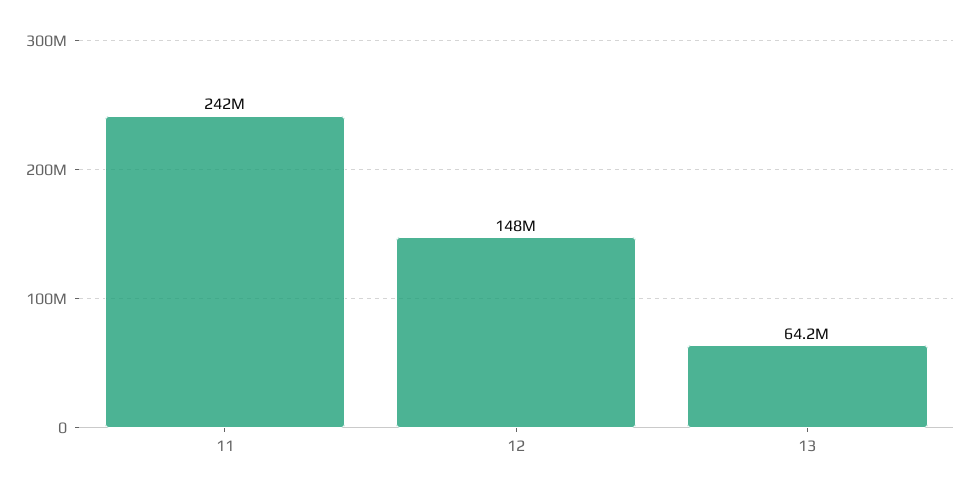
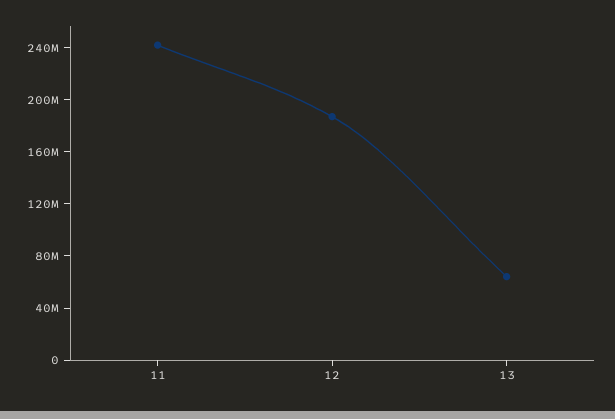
12: 148000000 -> 190000000

